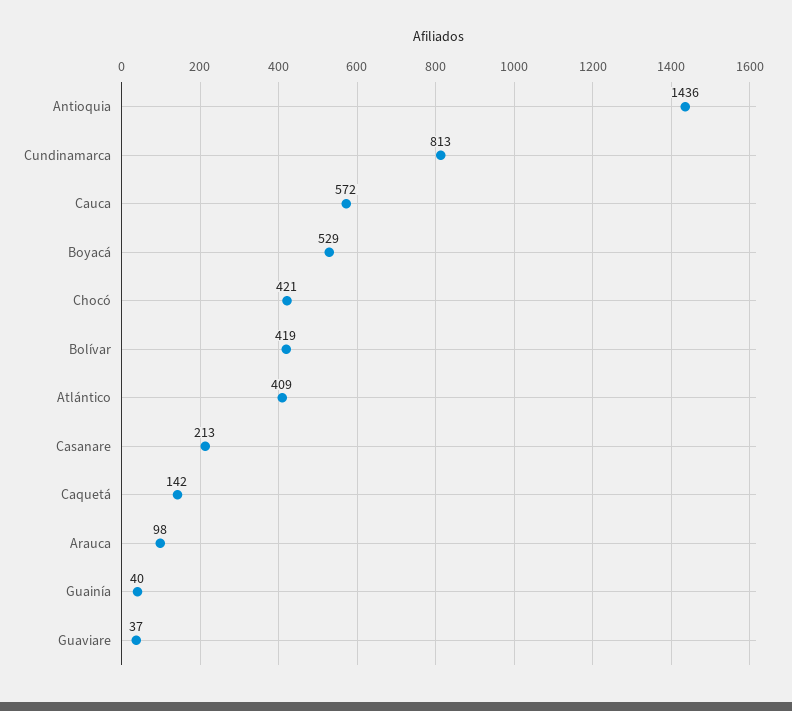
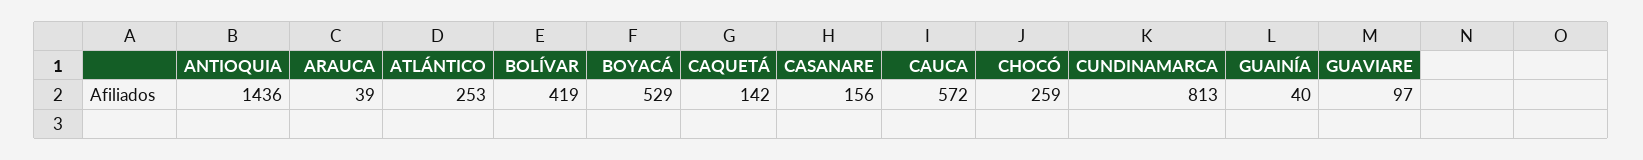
Chocó: 421 -> 259
Atlántico: 409 -> 253
Casanare: 213 -> 156
Arauca: 98 -> 39
Guaviare: 37 -> 97

